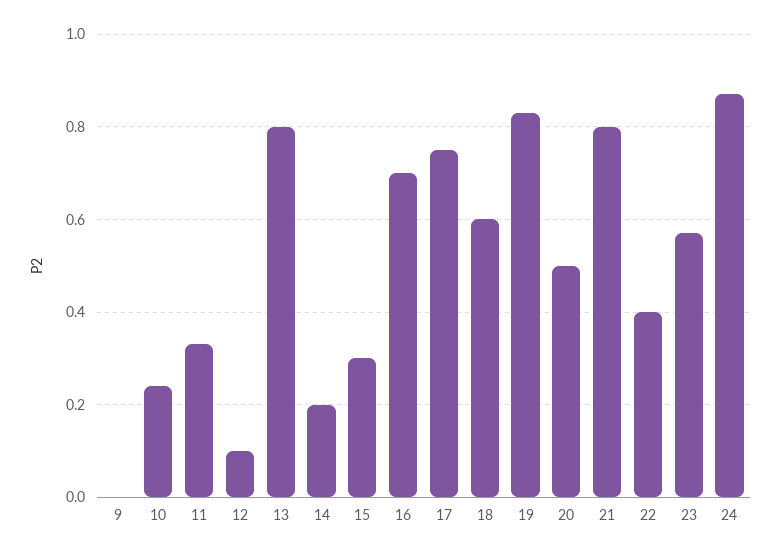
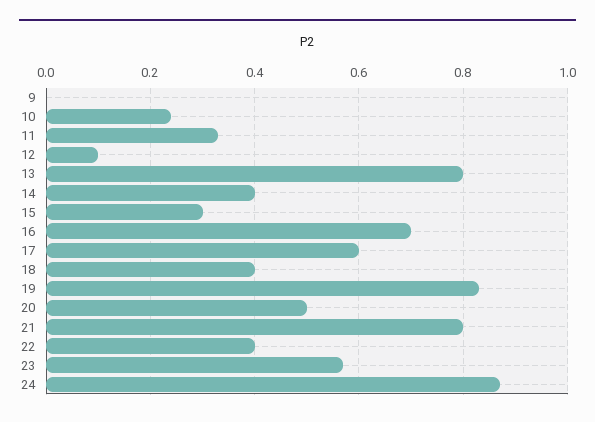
14: 0.2 -> 0.4
17: 0.75 -> 0.6
18: 0.6 -> 0.4

